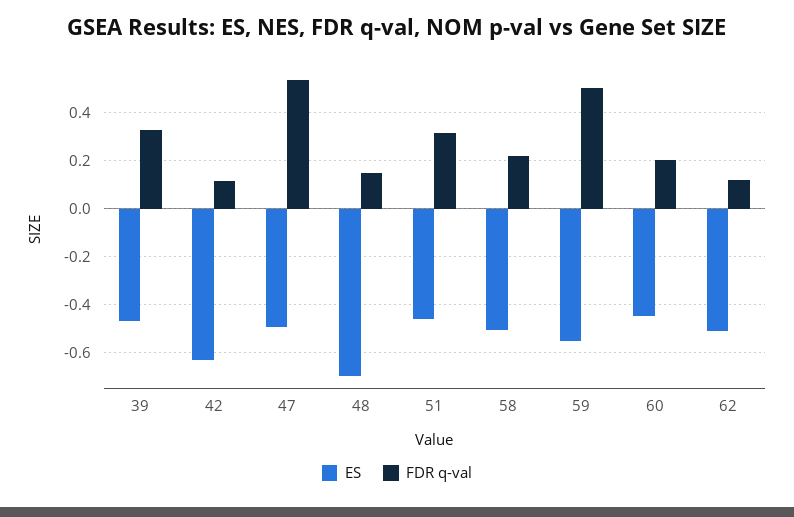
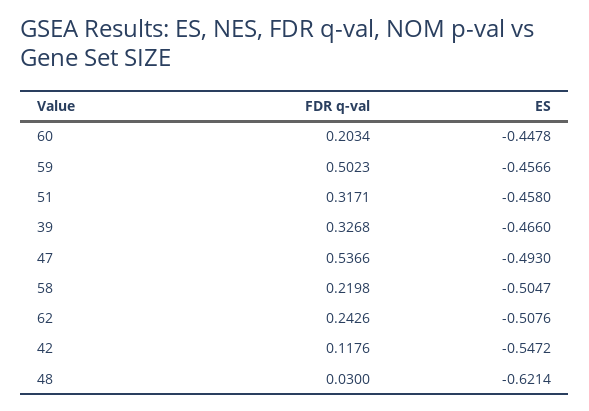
ES, 42: -0.625 -> -0.5472
ES, 48: -0.7 -> -0.6214
FDR q-val, 48: 0.15 -> 0.03
ES, 59: -0.55 -> -0.4566
FDR q-val, 62: 0.125 -> 0.2426

